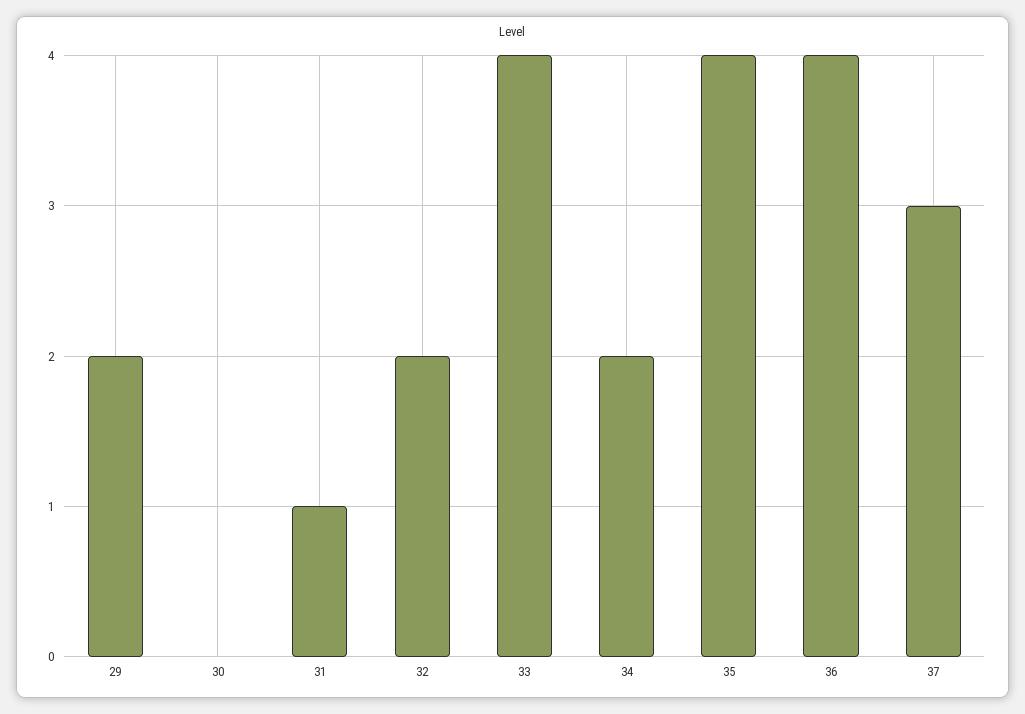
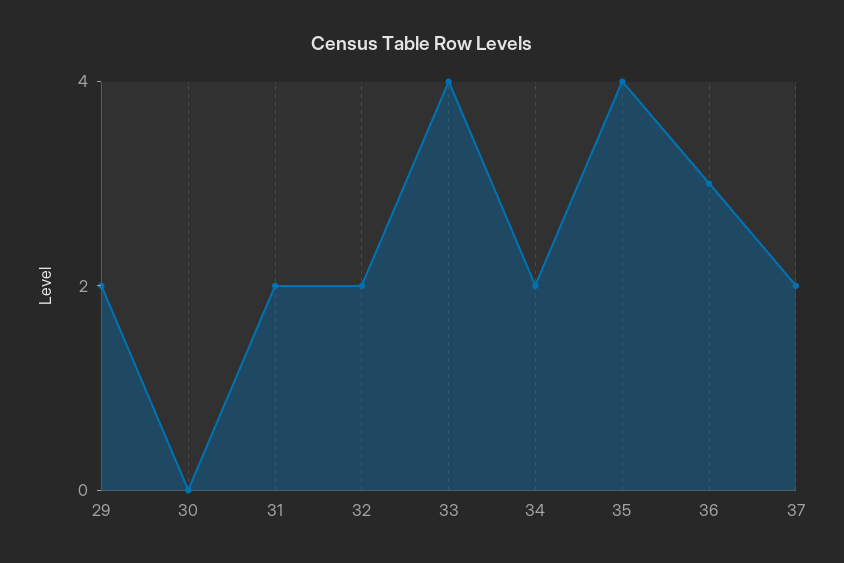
31: 1 -> 2
36: 4 -> 3
37: 3 -> 2

